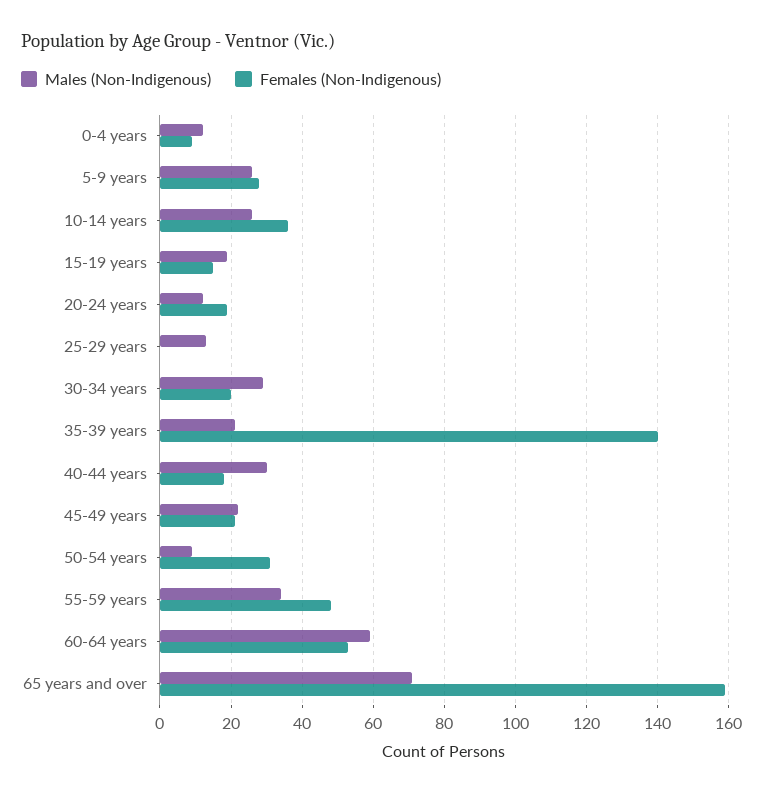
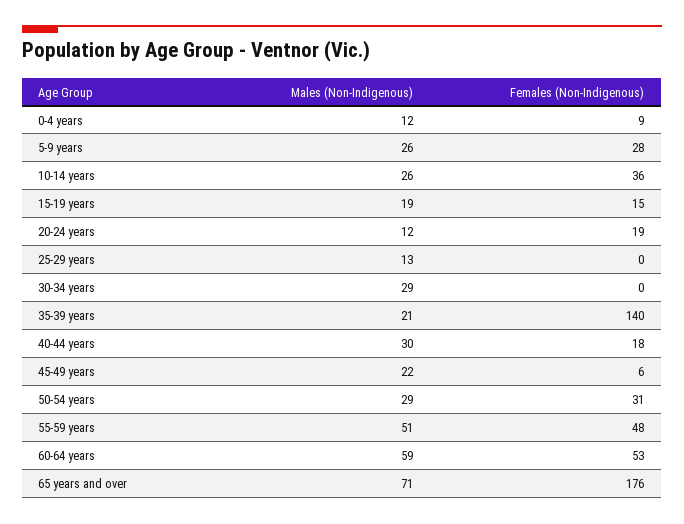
Females (Non-Indigenous), 30-34 years: 20 -> 0
Females (Non-Indigenous), 45-49 years: 20 -> 6
Males (Non-Indigenous), 50-54 years: 10 -> 29
Males (Non-Indigenous), 55-59 years: 35 -> 51
Females (Non-Indigenous), 65 years and over: 160 -> 176

